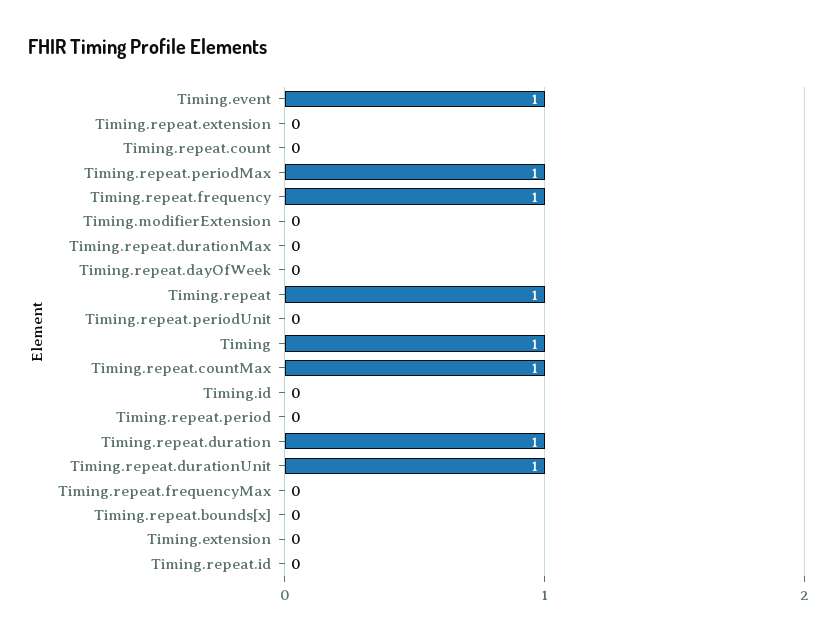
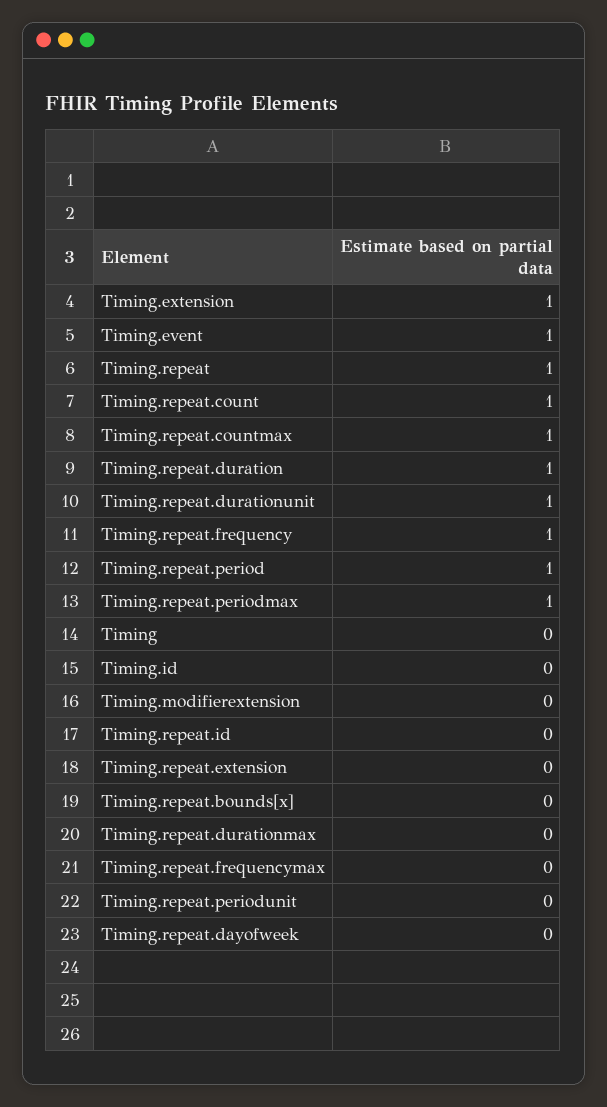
Timing.repeat.count: 0 -> 1
Timing: 1 -> 0
Timing.repeat.period: 0 -> 1
Timing.extension: 0 -> 1

